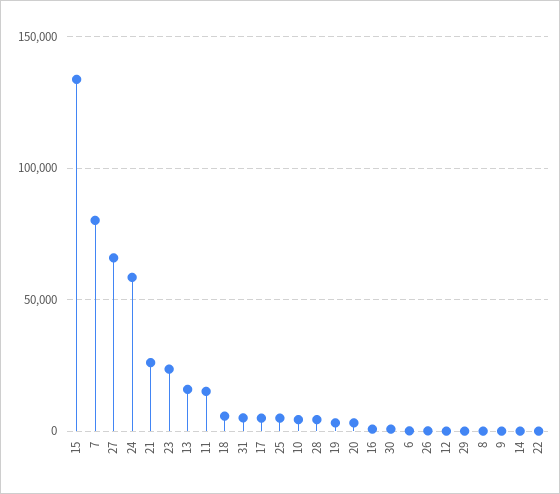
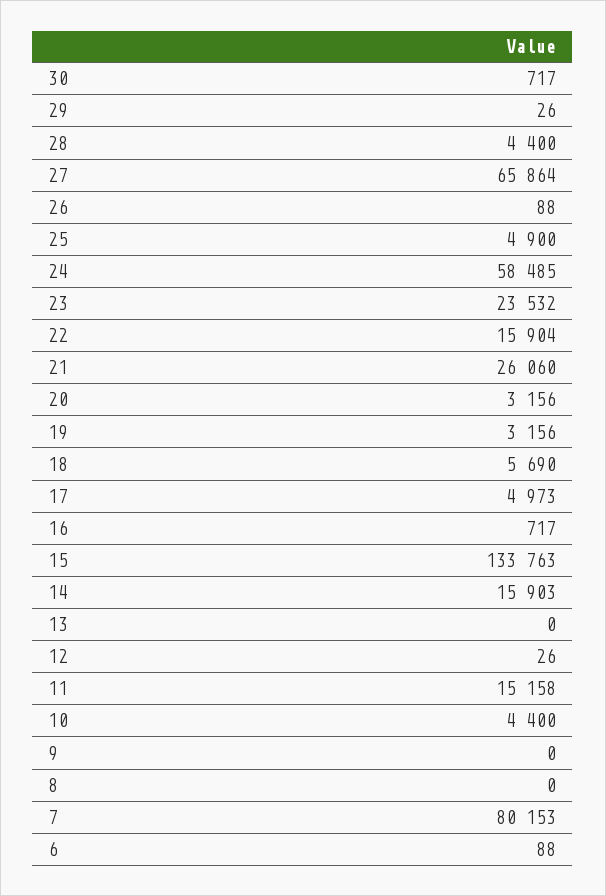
13: 15000 -> 0
31: 5000 -> none
14: 0 -> 15903
22: 0 -> 15904

